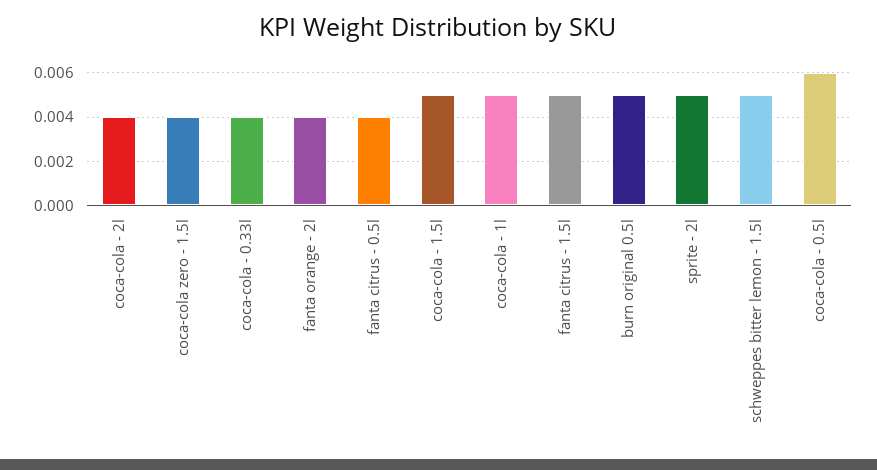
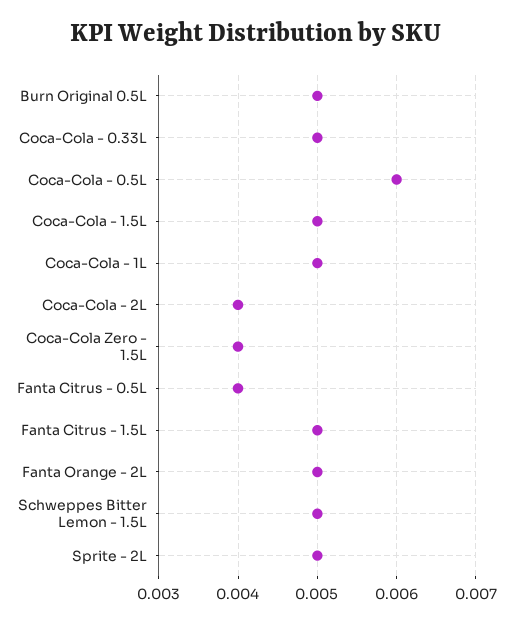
coca-cola - 0.33l: 0.004 -> 0.005
fanta orange - 2l: 0.004 -> 0.005

